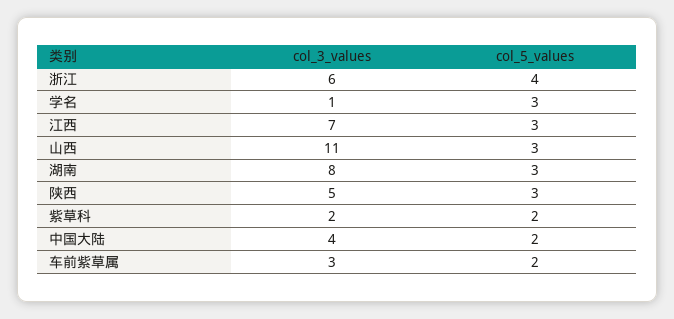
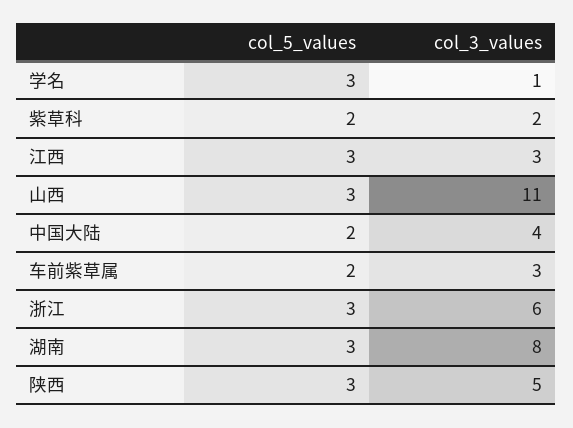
col_5_values, 浙江: 4 -> 3
col_3_values, 江西: 7 -> 3

